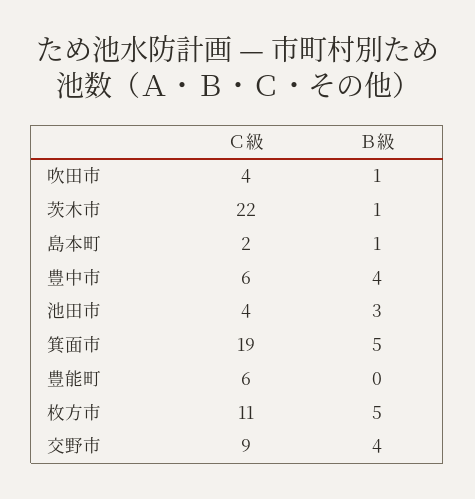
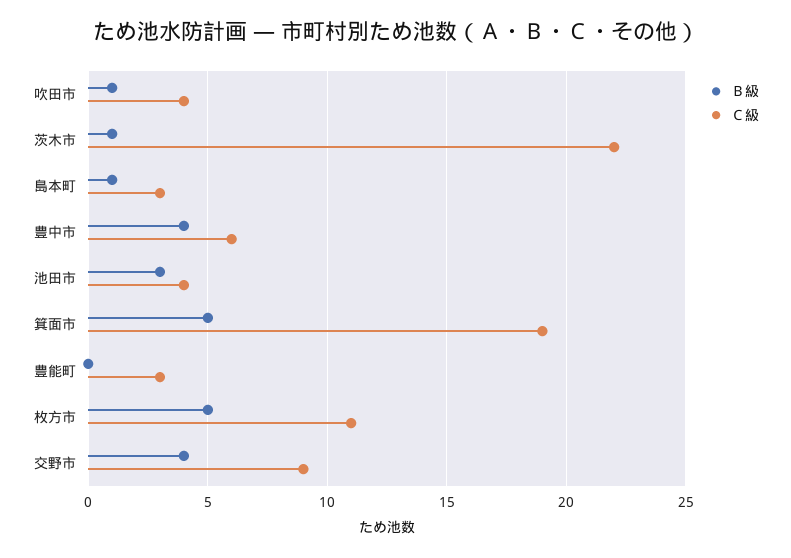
Ｃ級, 島本町: 2 -> 3
Ｃ級, 豊能町: 6 -> 3

